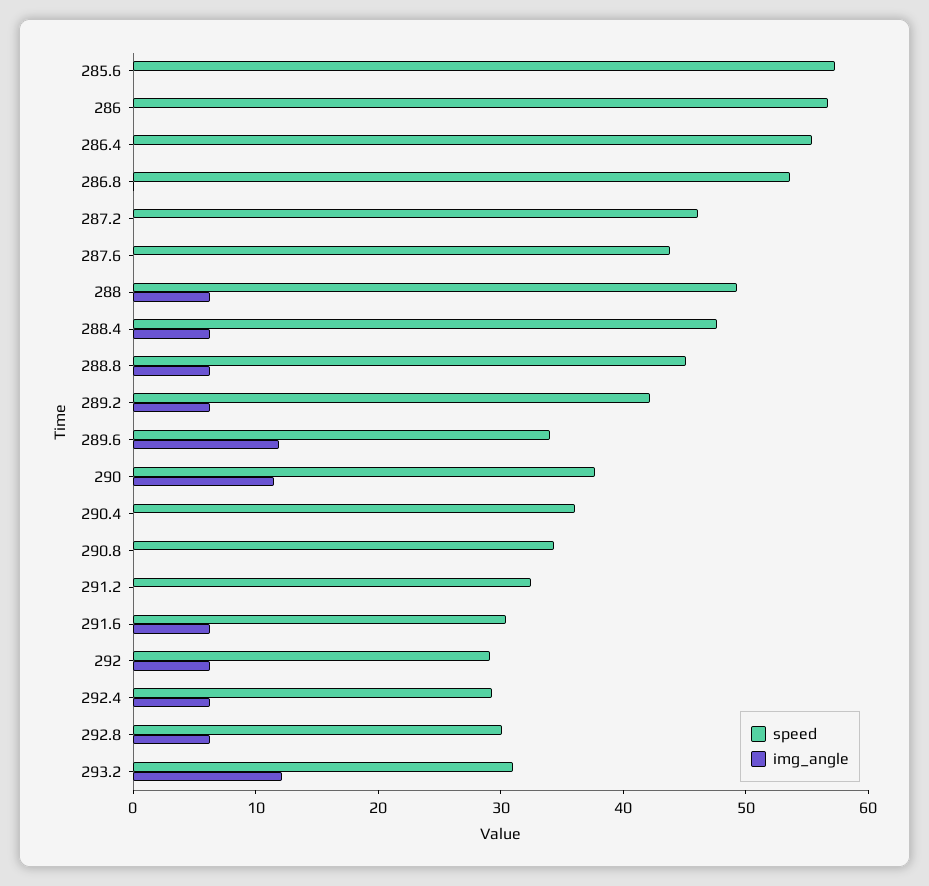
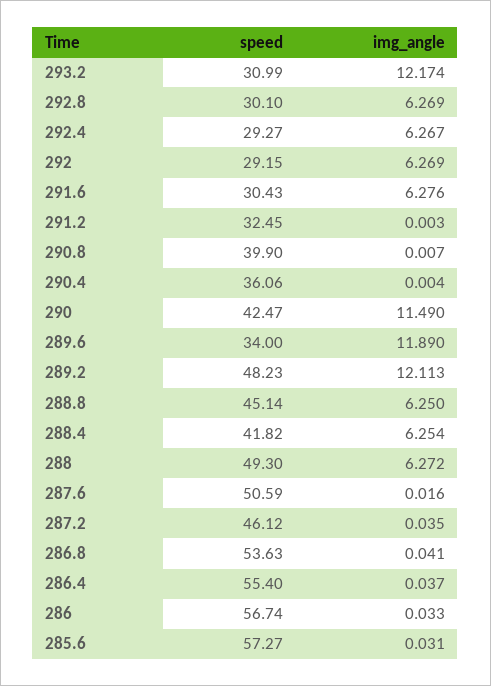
speed, 287.6: 44 -> 50.59
speed, 288.4: 48 -> 41.82
speed, 289.2: 42 -> 48.23
img_angle, 289.2: 6 -> 12.113
speed, 290: 38 -> 42.47
speed, 290.8: 34 -> 39.9

